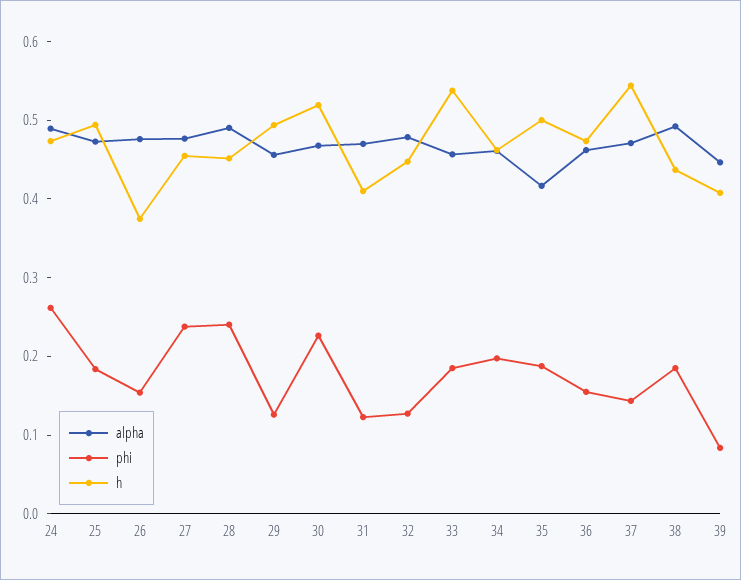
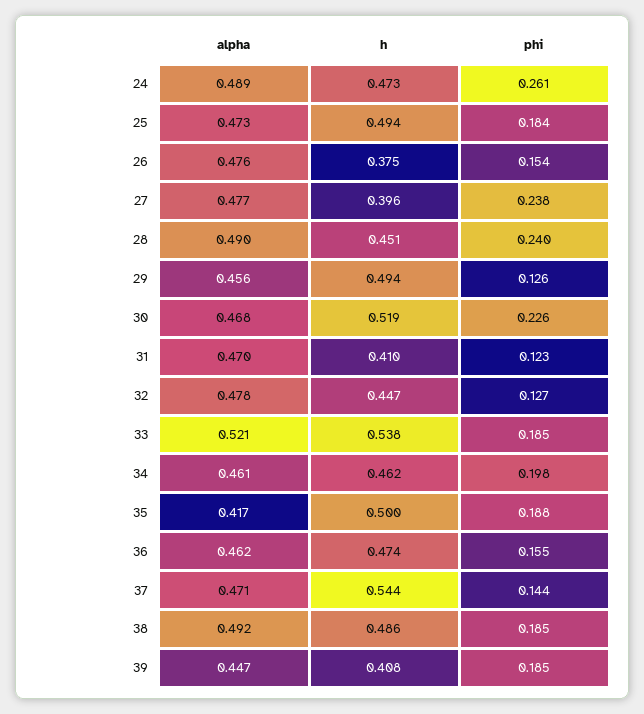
h, 27: 0.46 -> 0.396
alpha, 33: 0.46 -> 0.521
h, 38: 0.44 -> 0.486
phi, 39: 0.08 -> 0.185

